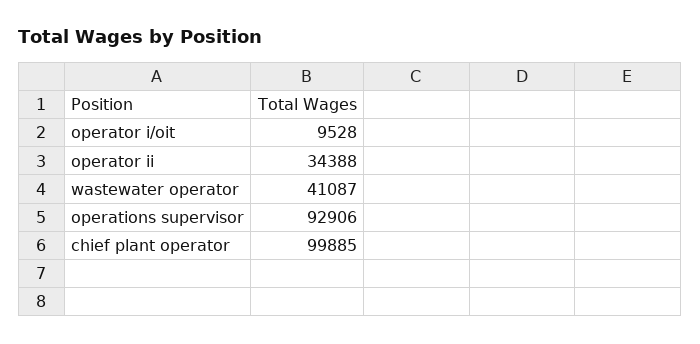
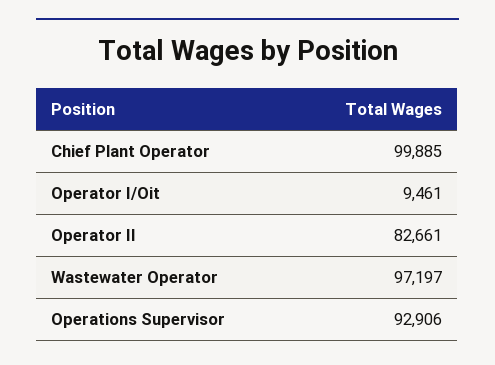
operator i/oit: 9528 -> 9461
operator ii: 34388 -> 82661
wastewater operator: 41087 -> 97197

